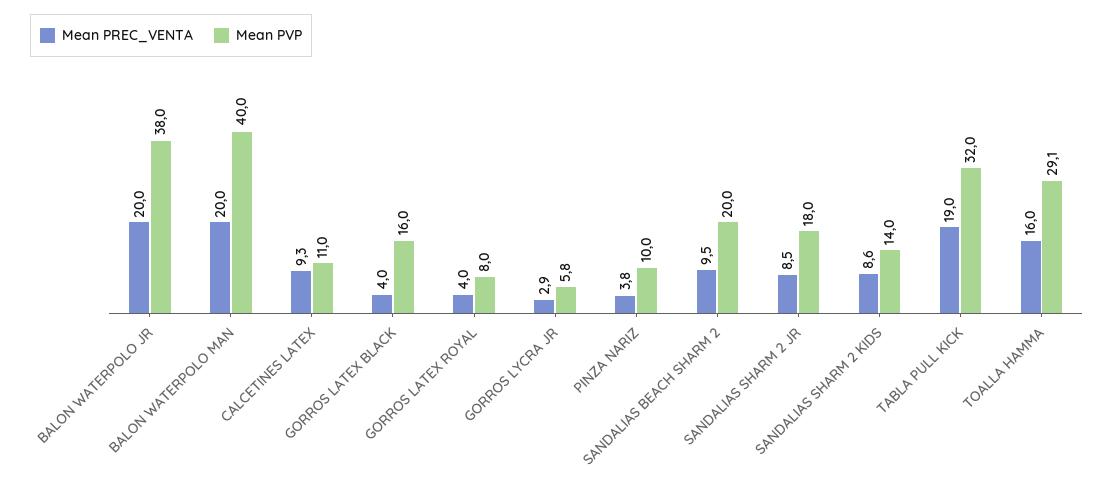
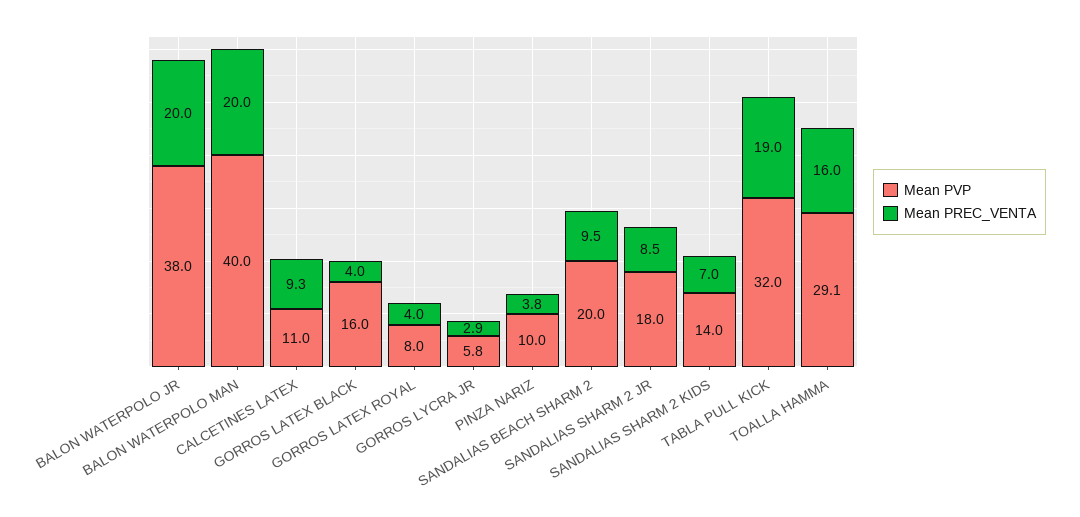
Mean PREC_VENTA, SANDALIAS SHARM 2 KIDS: 8.6 -> 7

